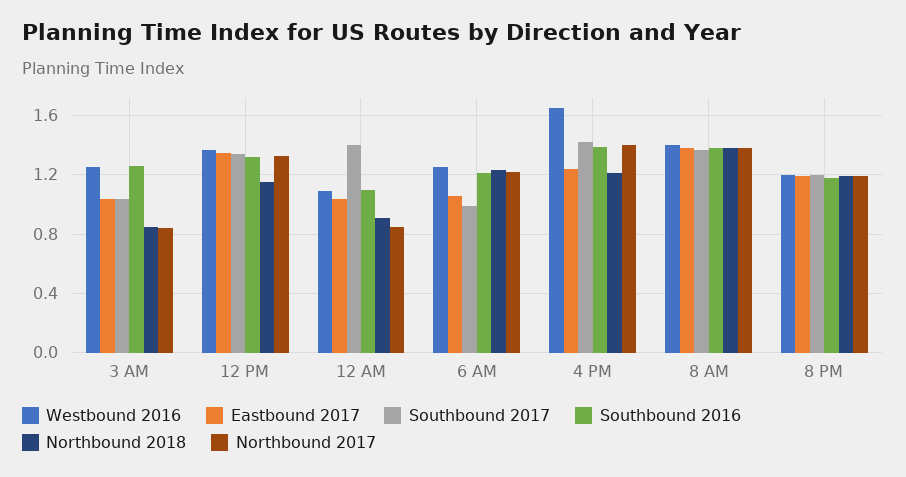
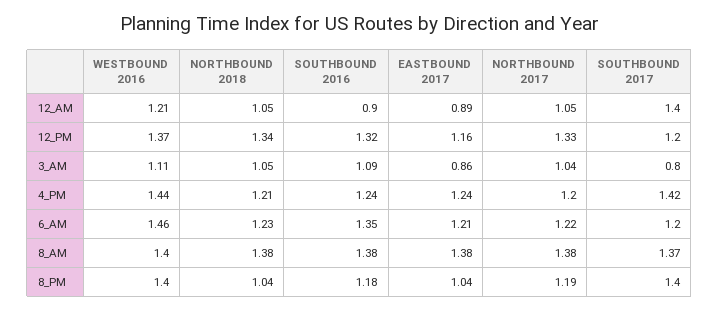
Westbound 2016, 3 AM: 1.25 -> 1.11
Eastbound 2017, 3 AM: 1.05 -> 0.86
Southbound 2017, 3 AM: 1.05 -> 0.8
Southbound 2016, 3 AM: 1.25 -> 1.09
Northbound 2018, 3 AM: 0.85 -> 1.05
Northbound 2017, 3 AM: 0.85 -> 1.04
Eastbound 2017, 12 PM: 1.35 -> 1.16
Southbound 2017, 12 PM: 1.35 -> 1.2
Northbound 2018, 12 PM: 1.15 -> 1.34
Westbound 2016, 12 AM: 1.1 -> 1.21
Eastbound 2017, 12 AM: 1.05 -> 0.89
Southbound 2016, 12 AM: 1.1 -> 0.9
Northbound 2018, 12 AM: 0.9 -> 1.05
Northbound 2017, 12 AM: 0.85 -> 1.05
Westbound 2016, 6 AM: 1.25 -> 1.46
Eastbound 2017, 6 AM: 1.05 -> 1.21
Southbound 2017, 6 AM: 1 -> 1.2
Southbound 2016, 6 AM: 1.2 -> 1.35
Westbound 2016, 4 PM: 1.65 -> 1.44
Southbound 2016, 4 PM: 1.4 -> 1.24
Northbound 2017, 4 PM: 1.4 -> 1.2
Westbound 2016, 8 PM: 1.2 -> 1.4
Eastbound 2017, 8 PM: 1.2 -> 1.04
Southbound 2017, 8 PM: 1.2 -> 1.4
Northbound 2018, 8 PM: 1.2 -> 1.04

